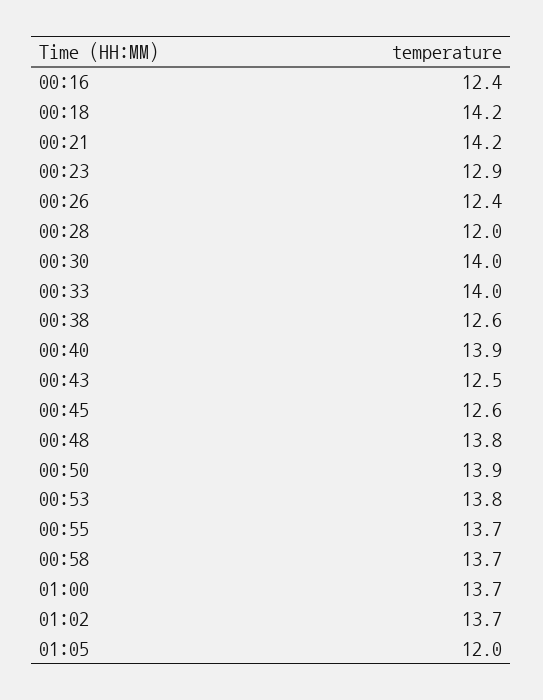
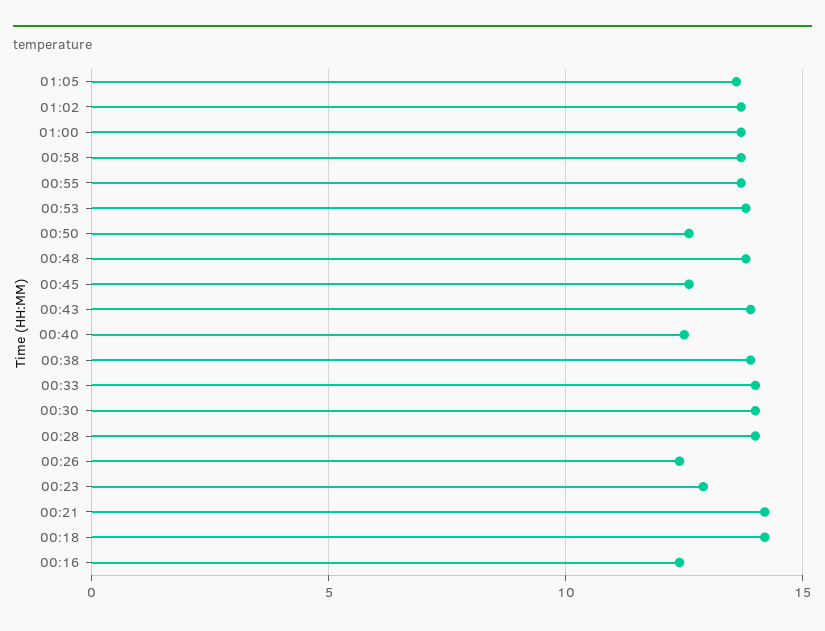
00:28: 12 -> 14
00:38: 12.6 -> 14
00:40: 13.9 -> 12.5
00:43: 12.5 -> 14
00:50: 13.9 -> 12.5
01:05: 12 -> 13.5

